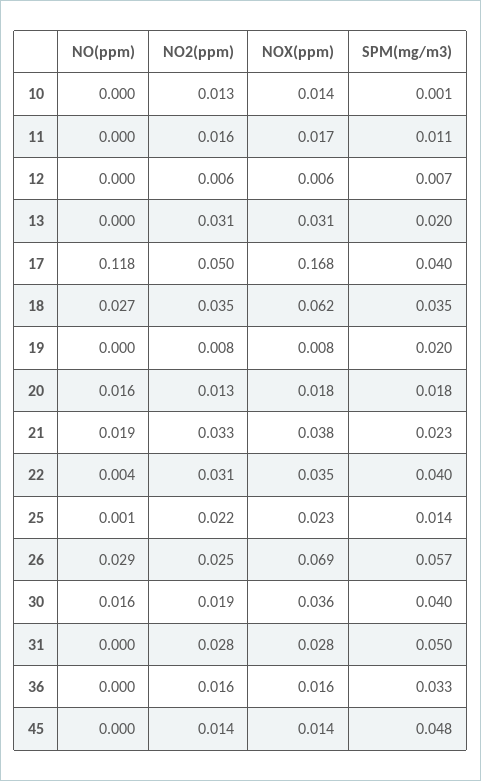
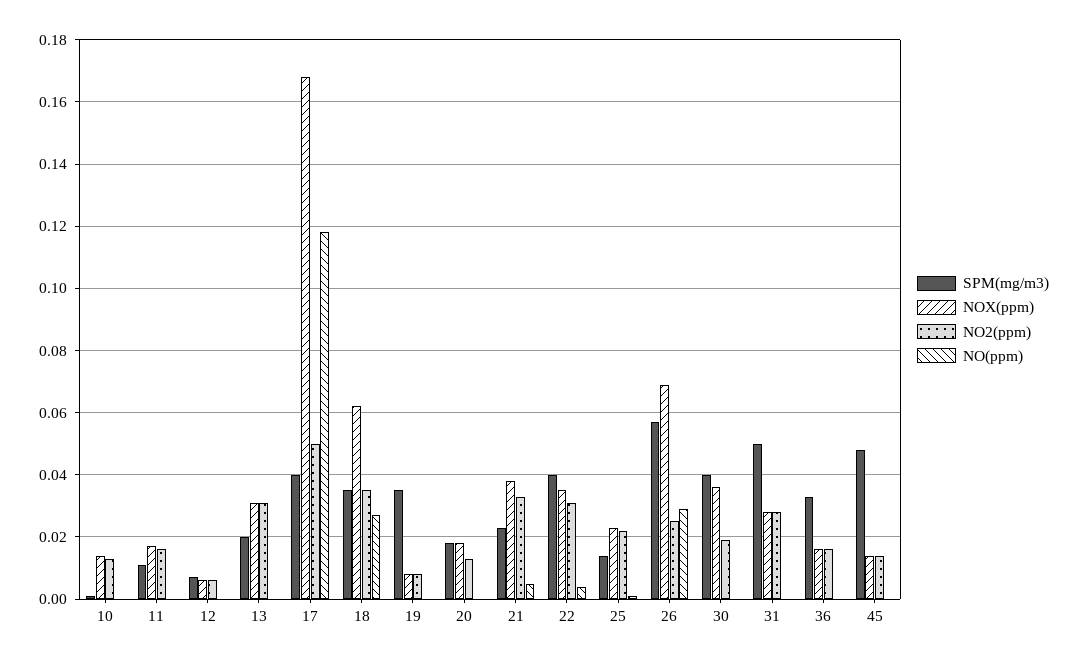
SPM(mg/m3), 19: 0.02 -> 0.035
NO(ppm), 20: 0.016 -> 0
NO(ppm), 21: 0.019 -> 0.005
NO(ppm), 30: 0.016 -> 0

